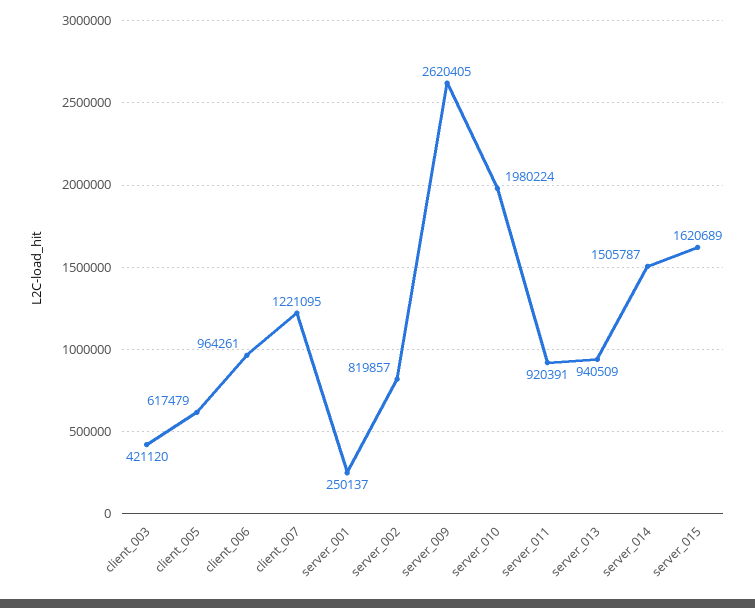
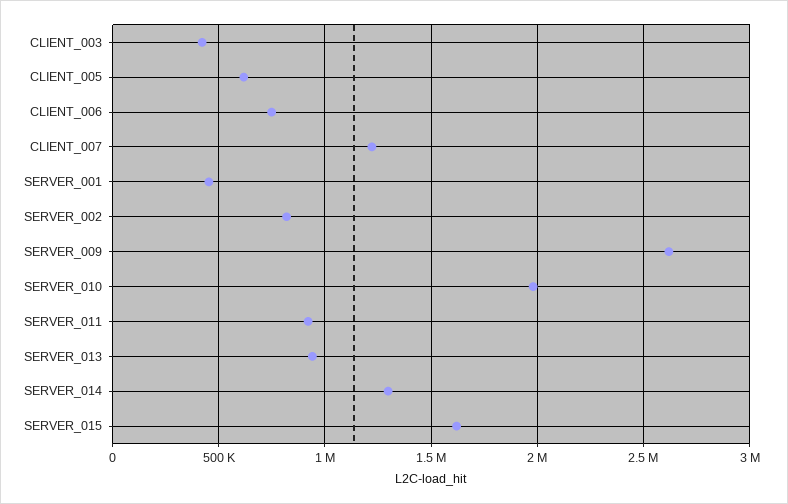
client_006: 964261 -> 750000
server_001: 250137 -> 450000
server_014: 1505787 -> 1300000

